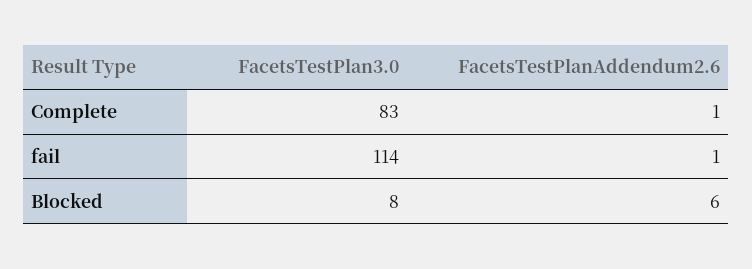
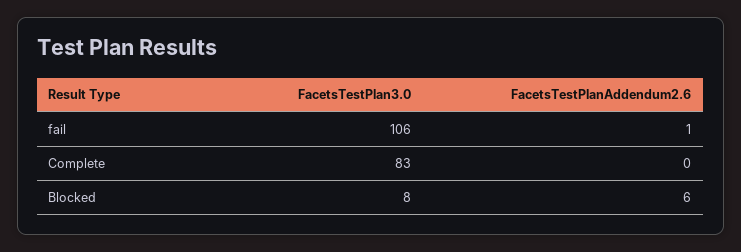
FacetsTestPlanAddendum2.6, Complete: 1 -> 0
FacetsTestPlan3.0, fail: 114 -> 106

